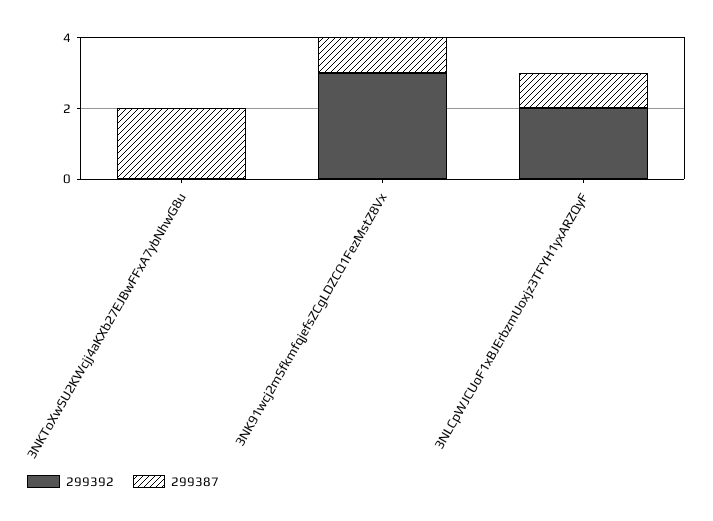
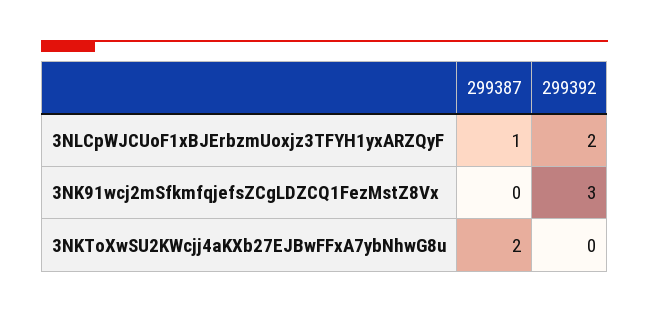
299387, 3NK91wcj2mSfkmfqjefsZCgLDZCQ1FezMstZ8Vx: 1 -> 0

